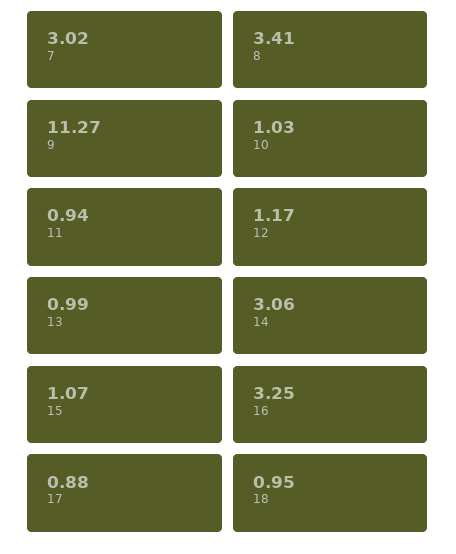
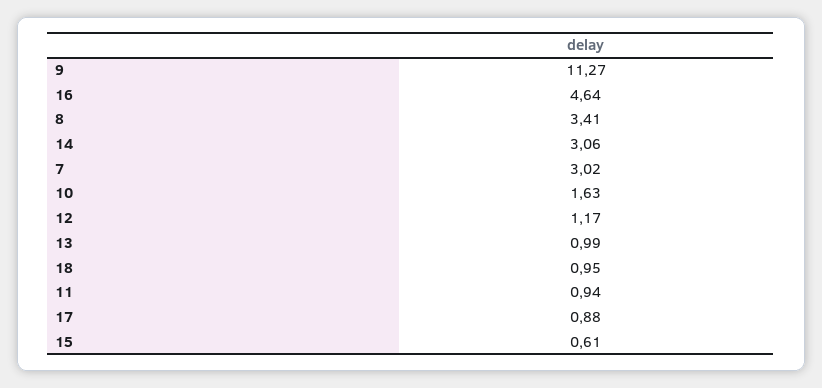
10: 1.03 -> 1.63
15: 1.07 -> 0.61
16: 3.25 -> 4.64

